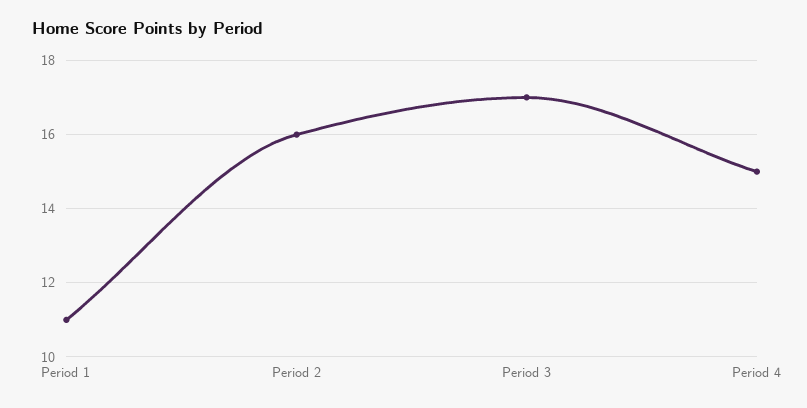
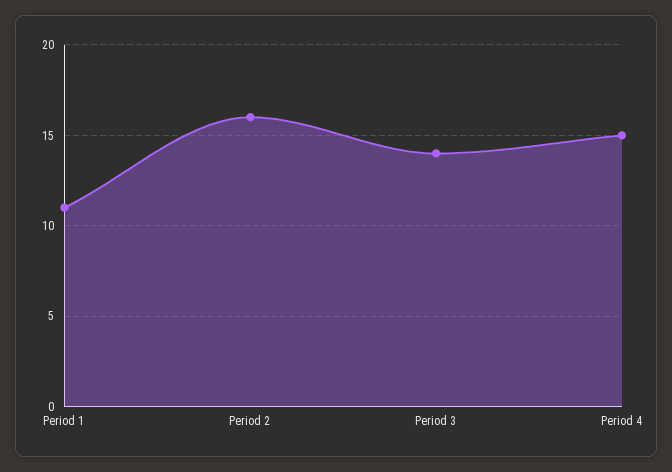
Period 3: 17 -> 14

